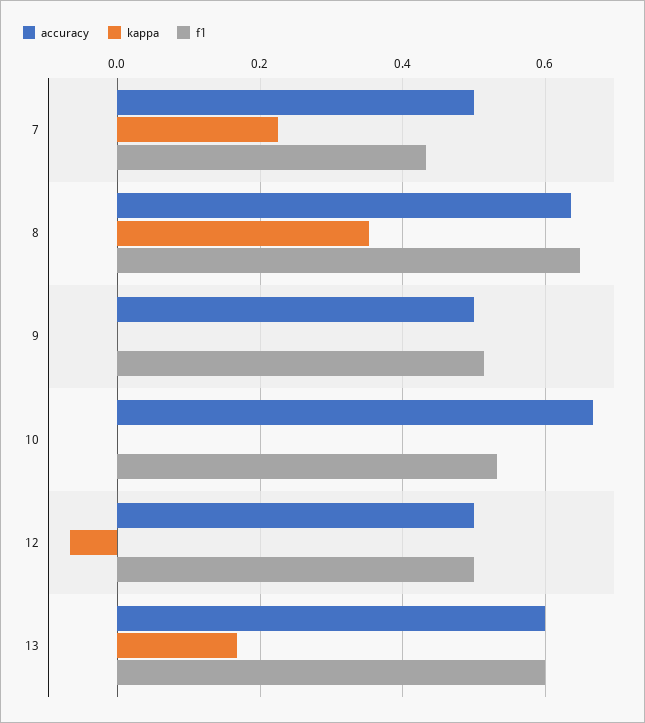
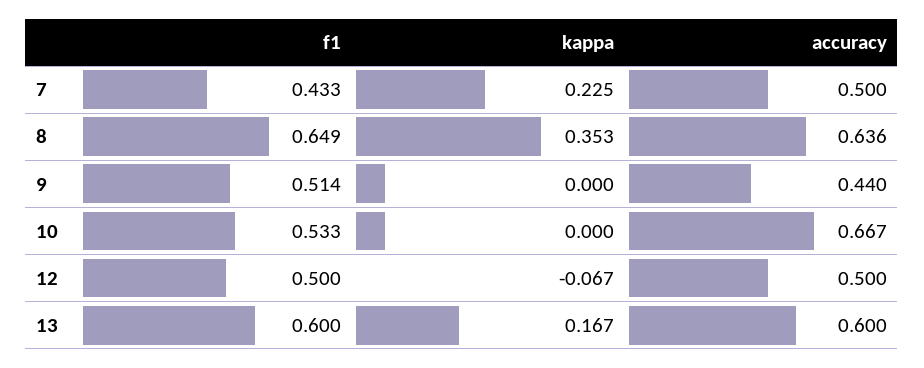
accuracy, 9: 0.5 -> 0.44

